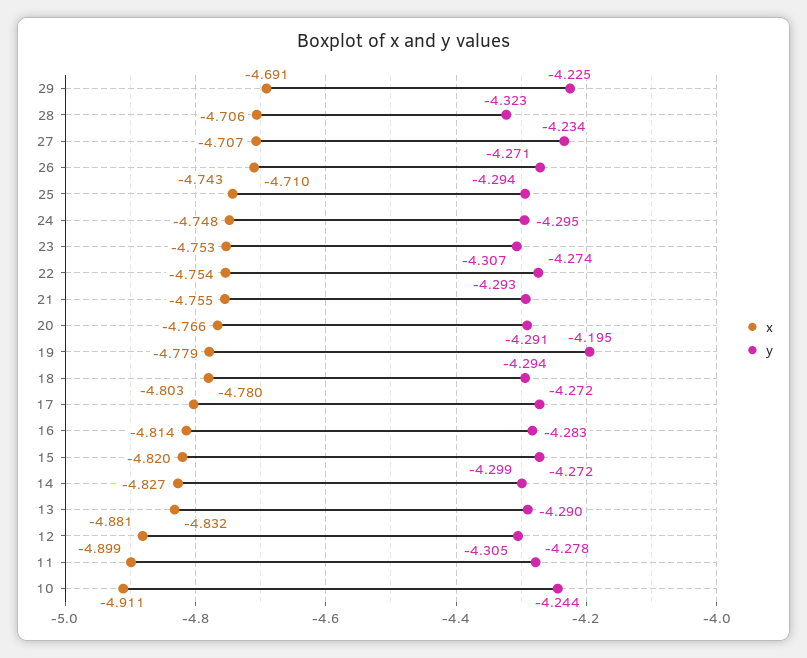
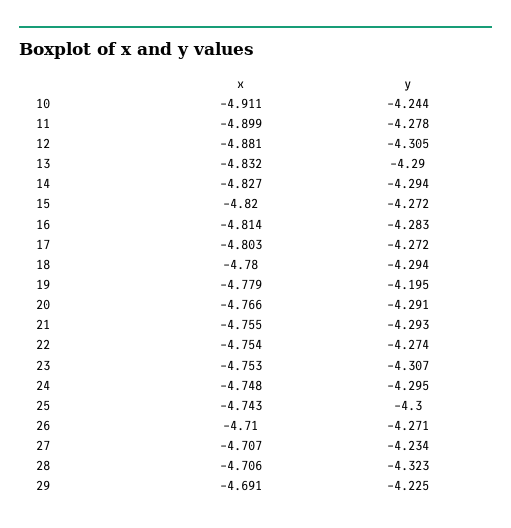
y, 25: -4.294 -> -4.3
y, 14: -4.299 -> -4.294

